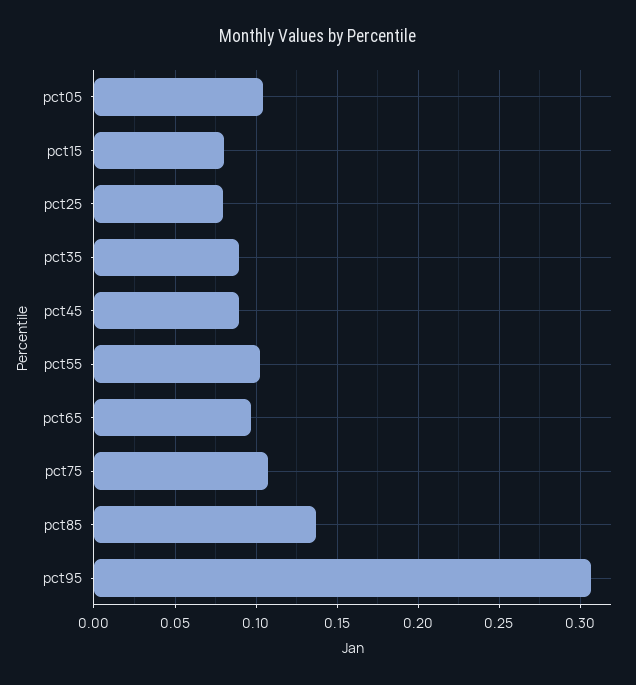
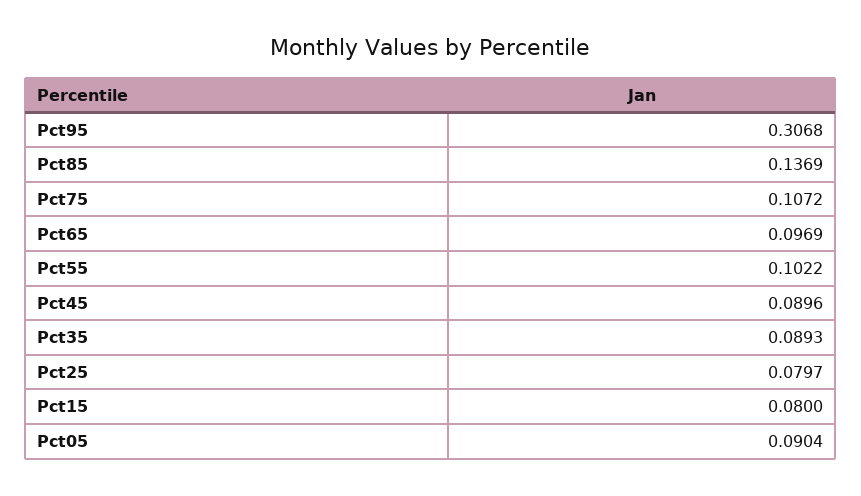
pct05: 0.105 -> 0.0904

